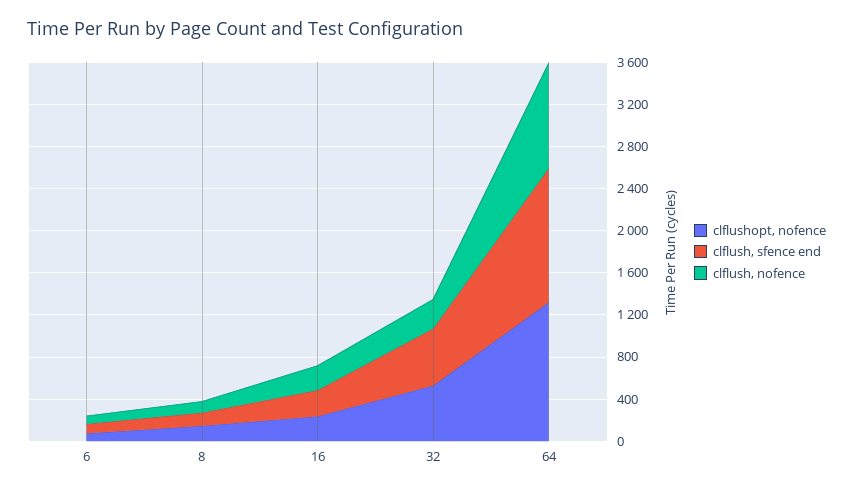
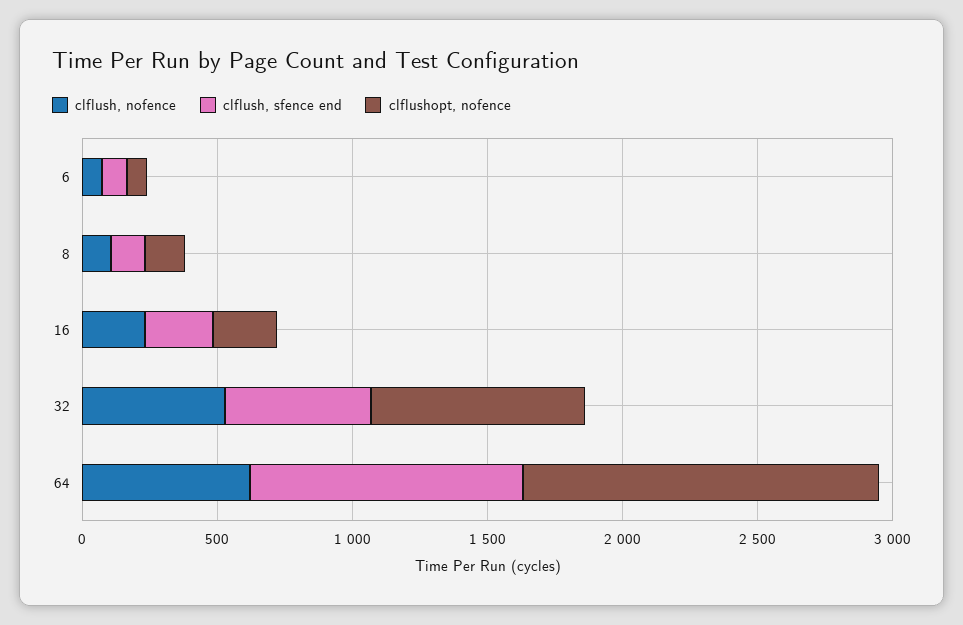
clflushopt, nofence, 32: 500 -> 800
clflush, nofence, 32: 300 -> 500
clflush, sfence end, 64: 1300 -> 1000
clflush, nofence, 64: 1000 -> 600

